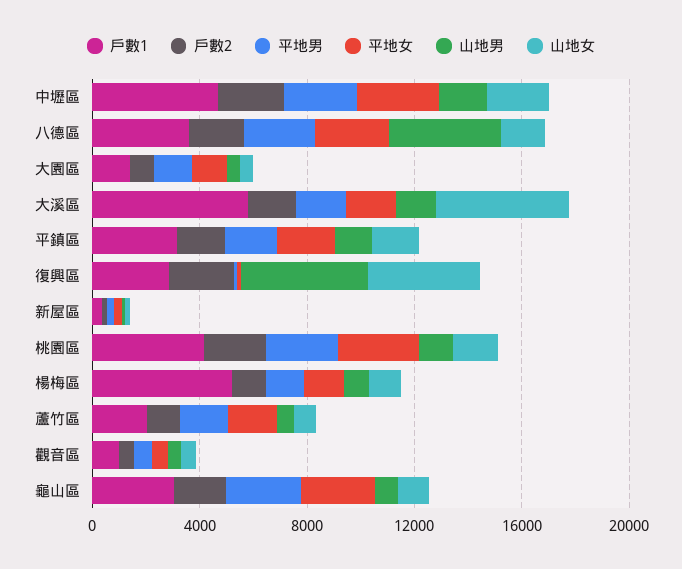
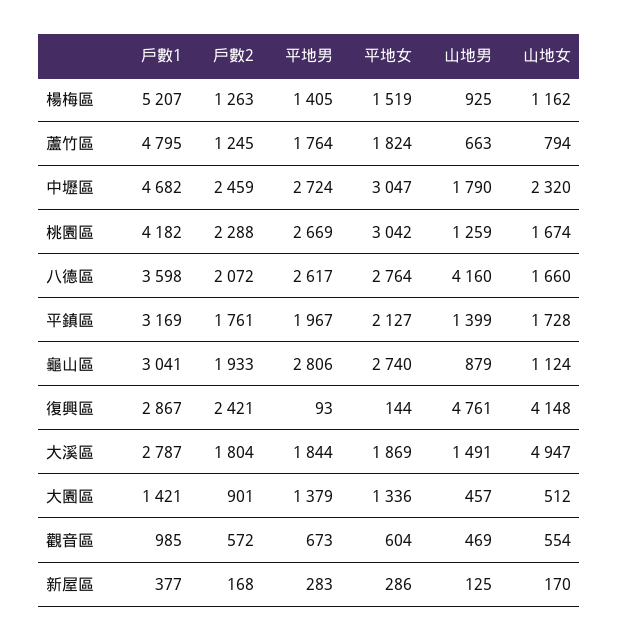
戶數1, 大溪區: 6000 -> 2787
戶數1, 蘆竹區: 2000 -> 4795

